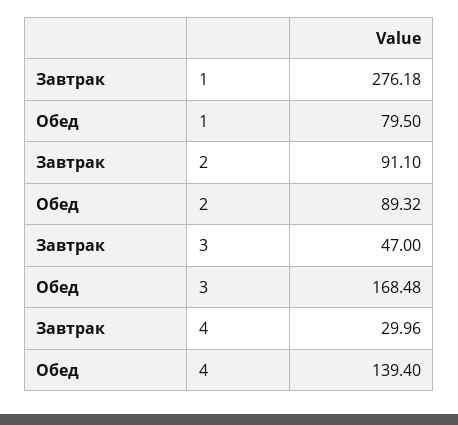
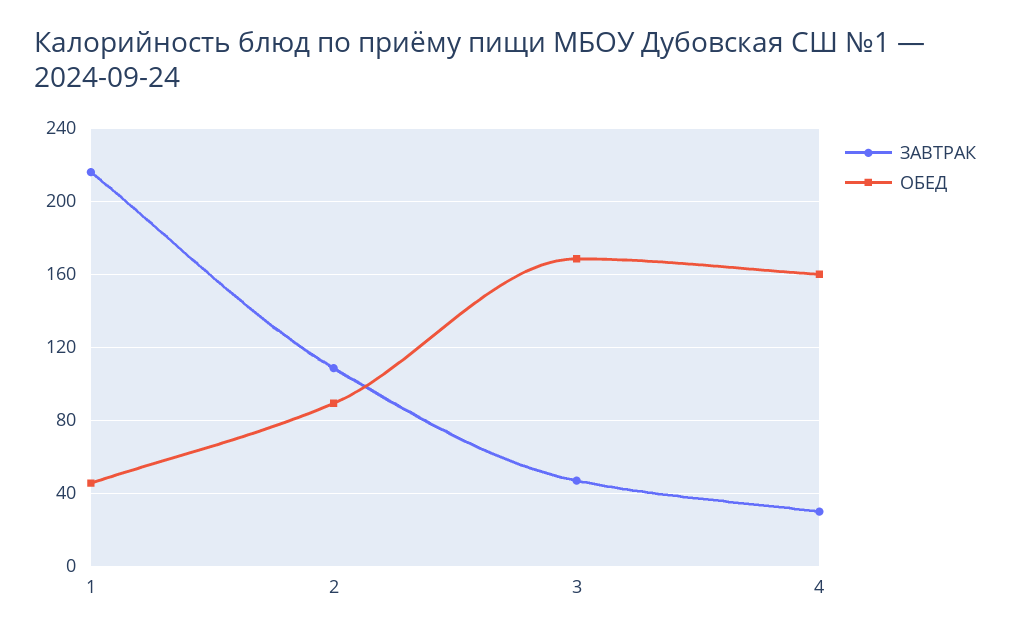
Завтрак, 1: 276.18 -> 215
Обед, 1: 79.5 -> 45
Завтрак, 2: 91.1 -> 110
Обед, 4: 139.4 -> 160

